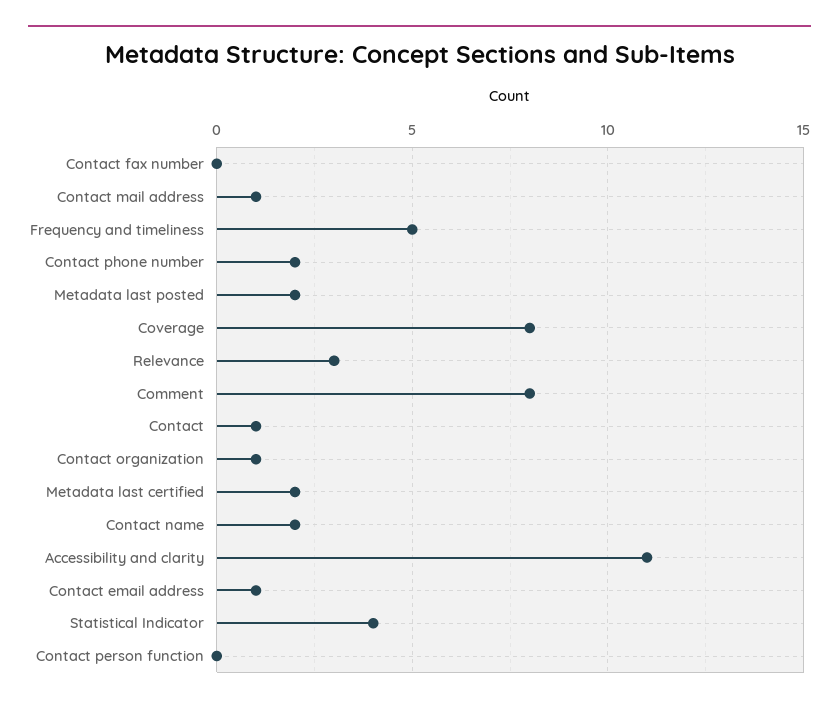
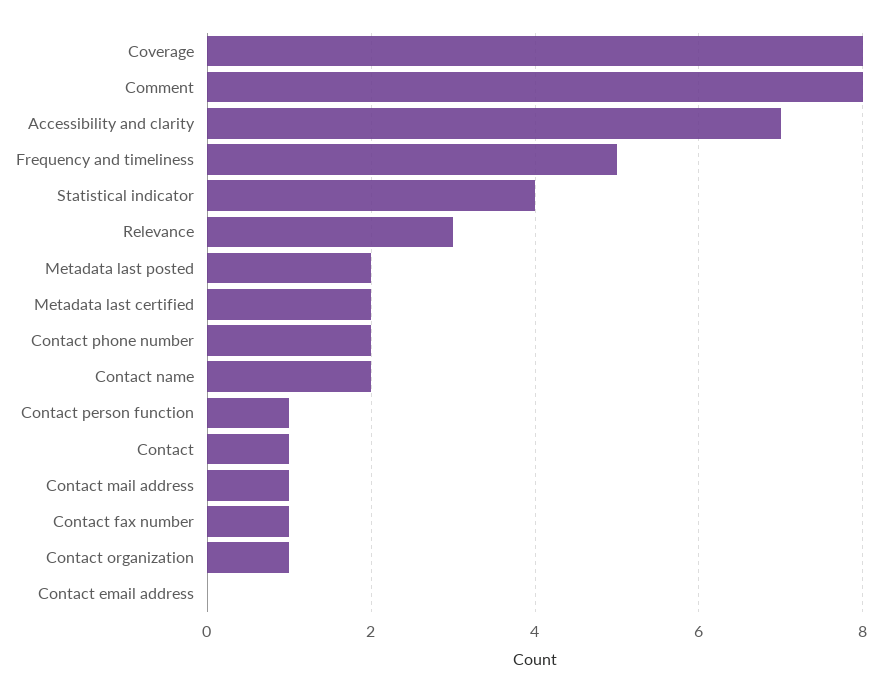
Contact fax number: 0 -> 1
Accessibility and clarity: 11 -> 7
Contact email address: 1 -> 0
Contact person function: 0 -> 1

